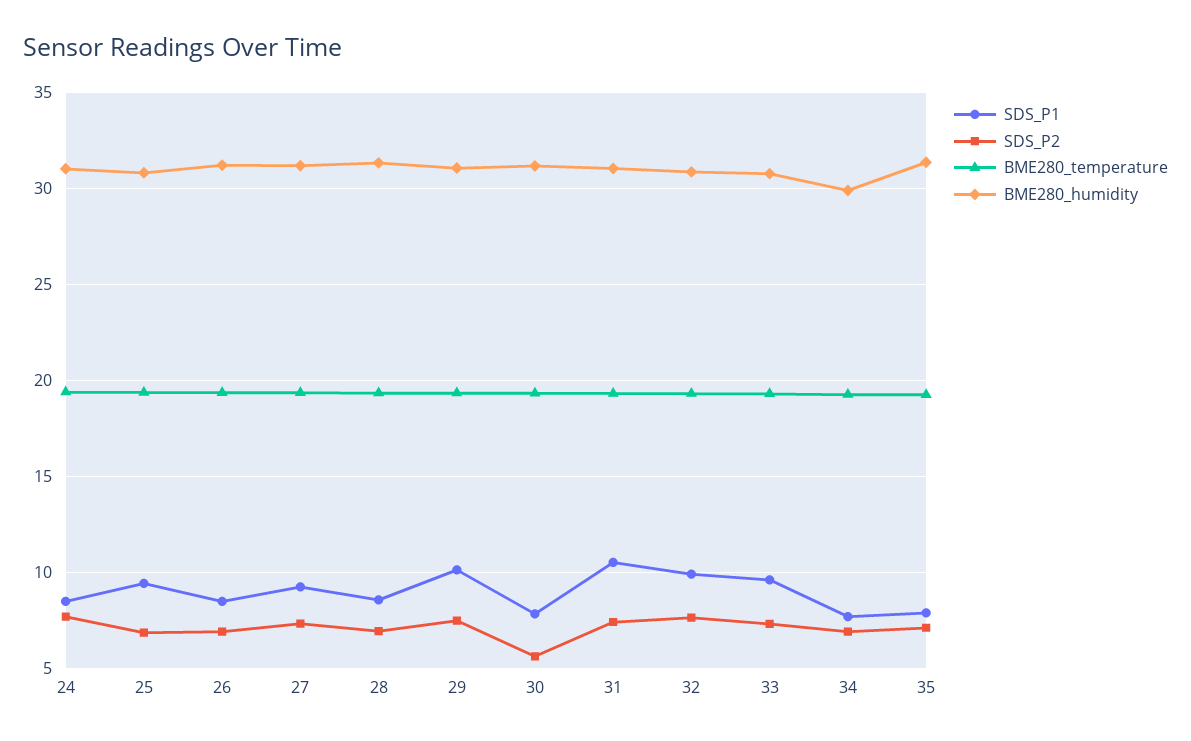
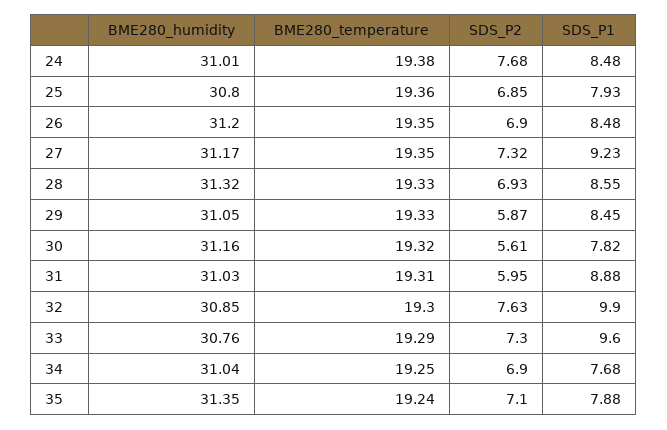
SDS_P1, 25: 9.5 -> 7.93
SDS_P1, 29: 10 -> 8.45
SDS_P2, 29: 7.5 -> 5.87
SDS_P1, 31: 10.5 -> 8.88
SDS_P2, 31: 7.5 -> 5.95
BME280_humidity, 34: 30 -> 31.04

